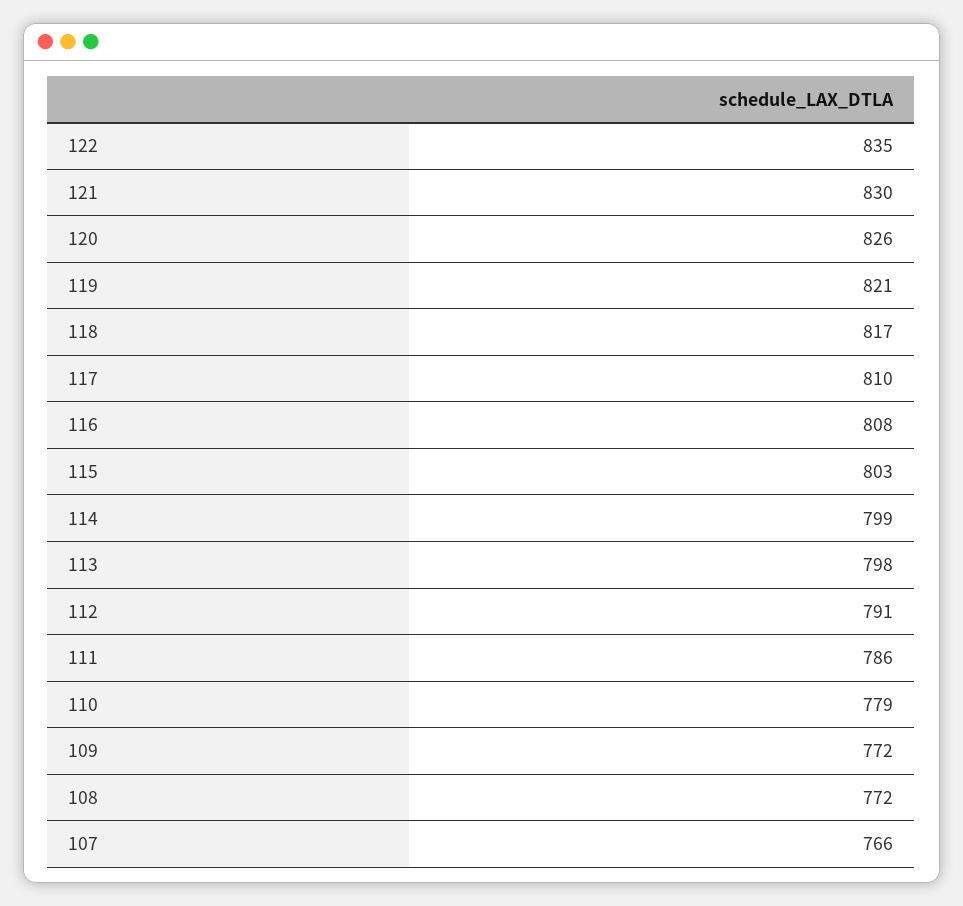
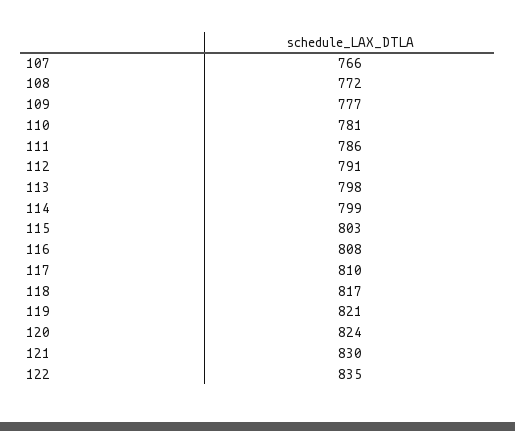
120: 826 -> 824
110: 779 -> 781
109: 772 -> 777

